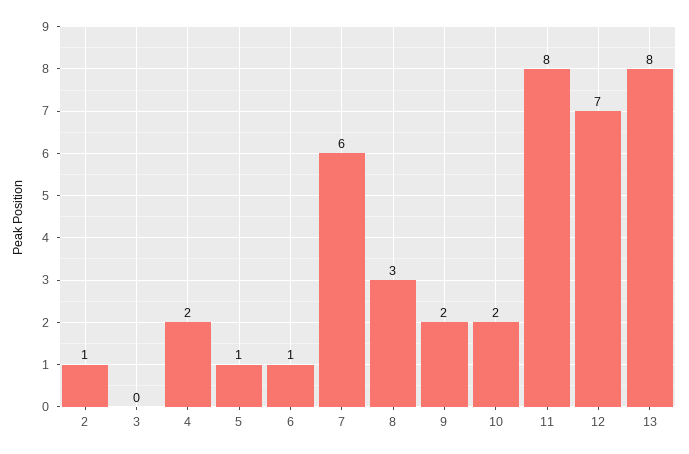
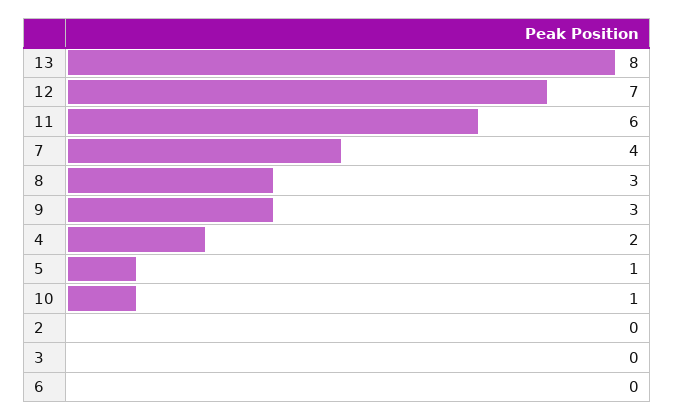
2: 1 -> 0
6: 1 -> 0
7: 6 -> 4
9: 2 -> 3
10: 2 -> 1
11: 8 -> 6

